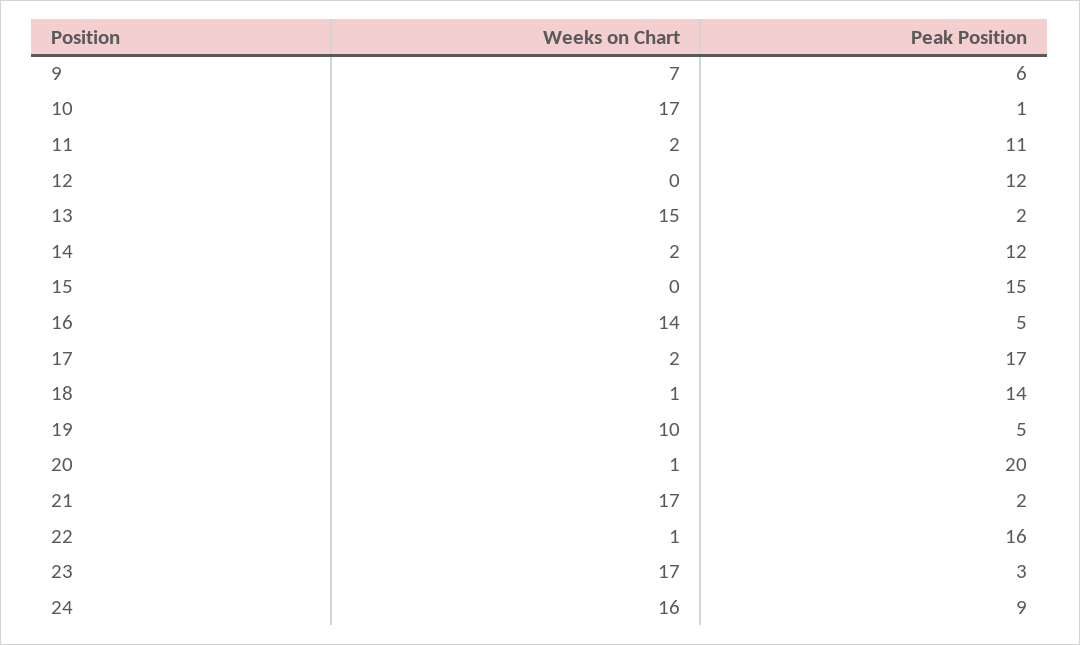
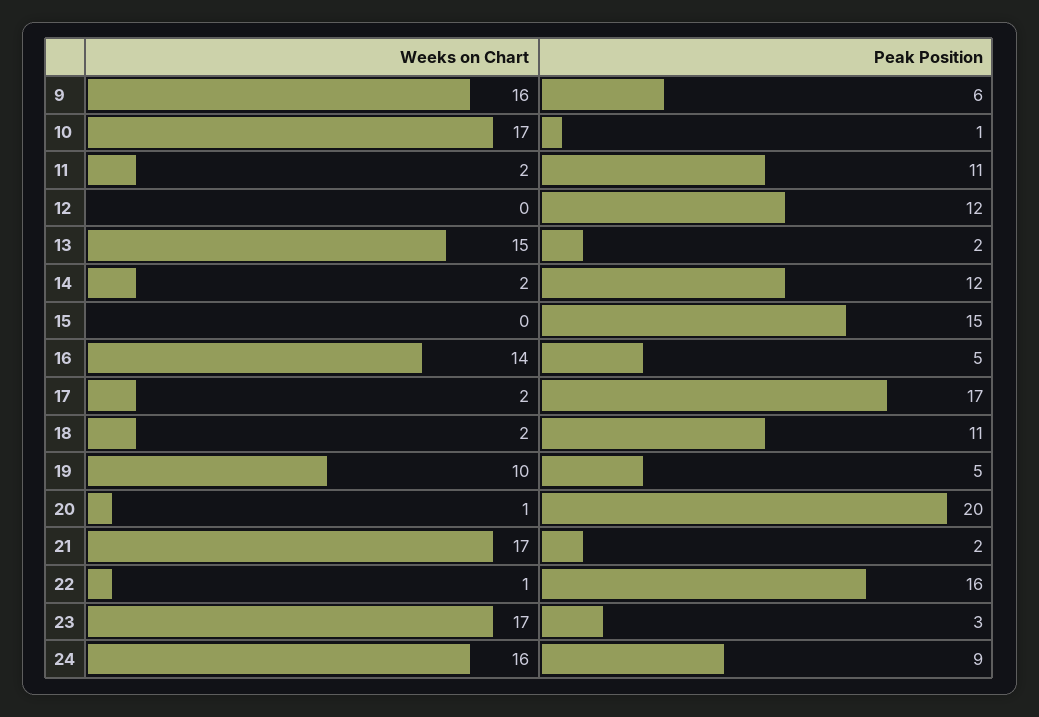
Weeks on Chart, 9: 7 -> 16
Weeks on Chart, 18: 1 -> 2
Peak Position, 18: 14 -> 11

